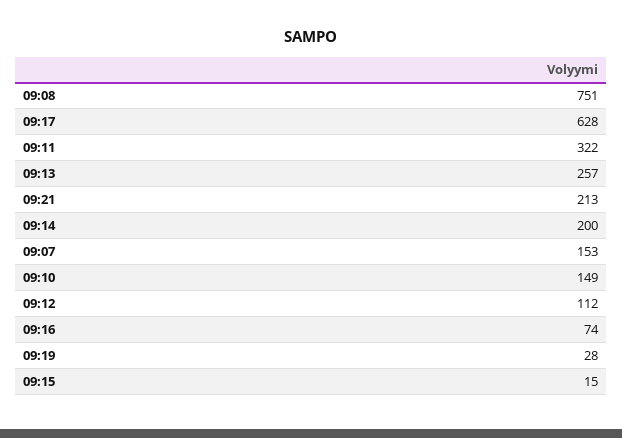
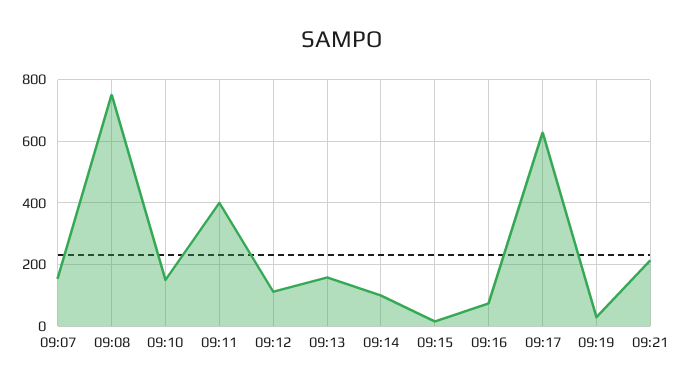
09:11: 322 -> 400
09:13: 257 -> 160
09:14: 200 -> 100

